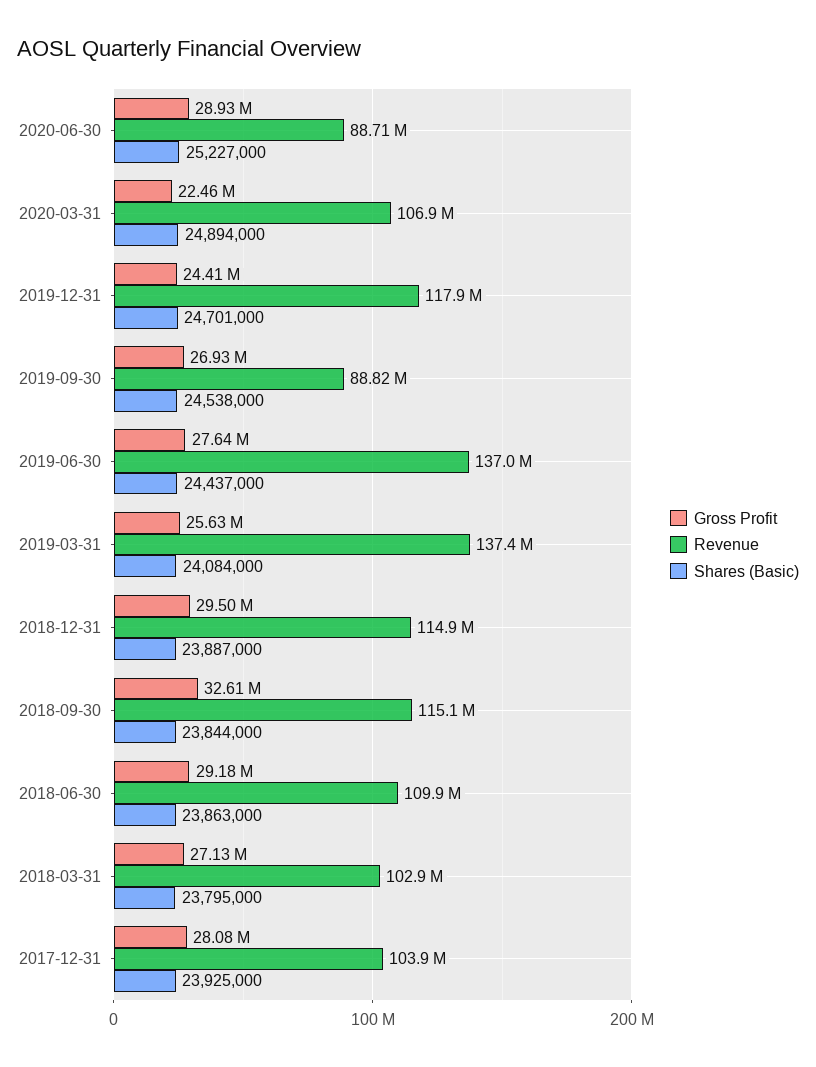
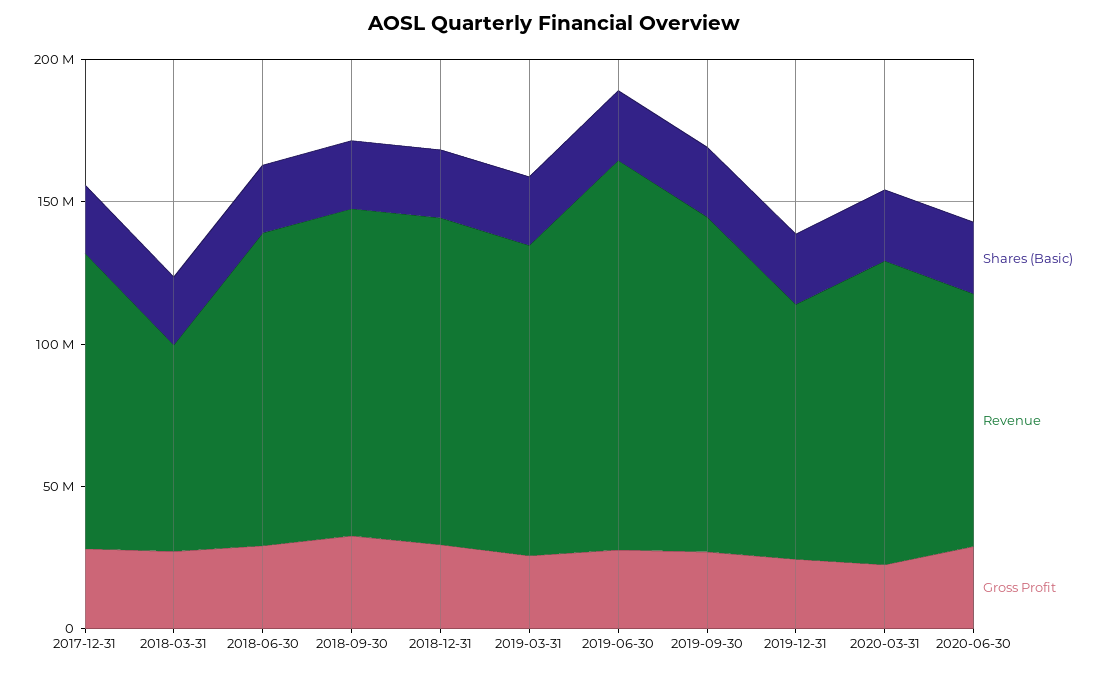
Revenue, 2019-12-31: 117900000 -> 90000000
Revenue, 2019-09-30: 88820000 -> 120000000
Revenue, 2019-03-31: 137400000 -> 110000000
Revenue, 2018-03-31: 102900000 -> 70000000

